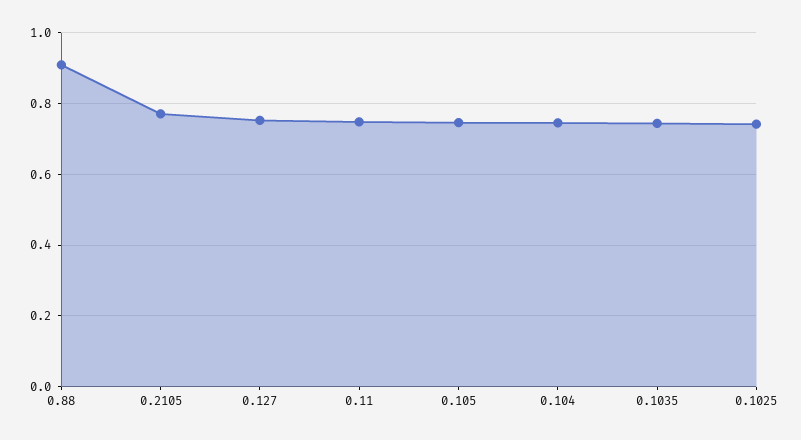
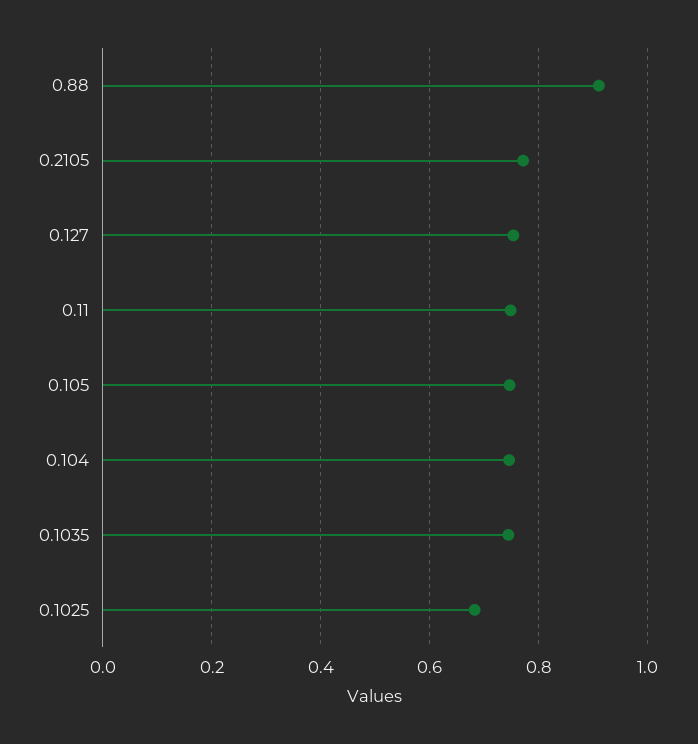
0.1025: 0.74 -> 0.68

